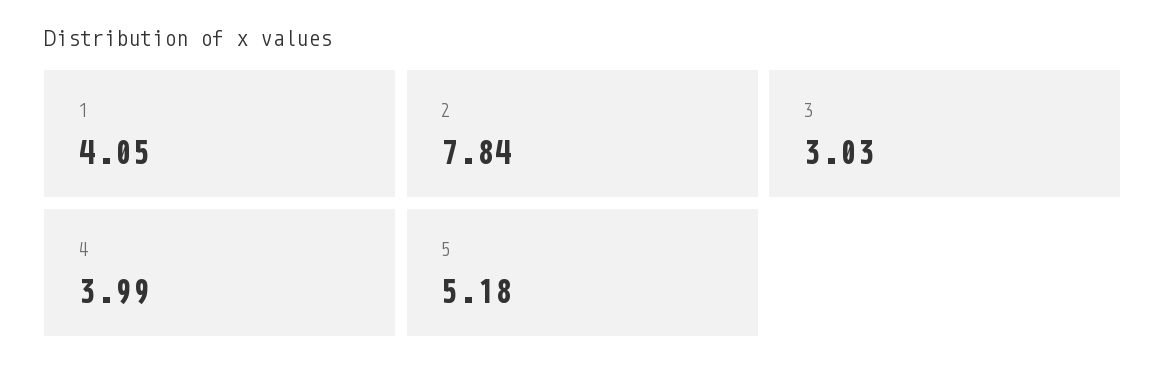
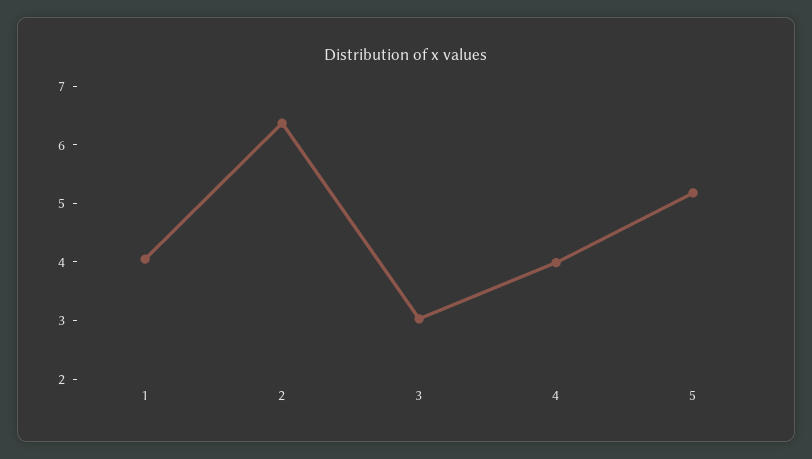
2: 7.84 -> 6.4

